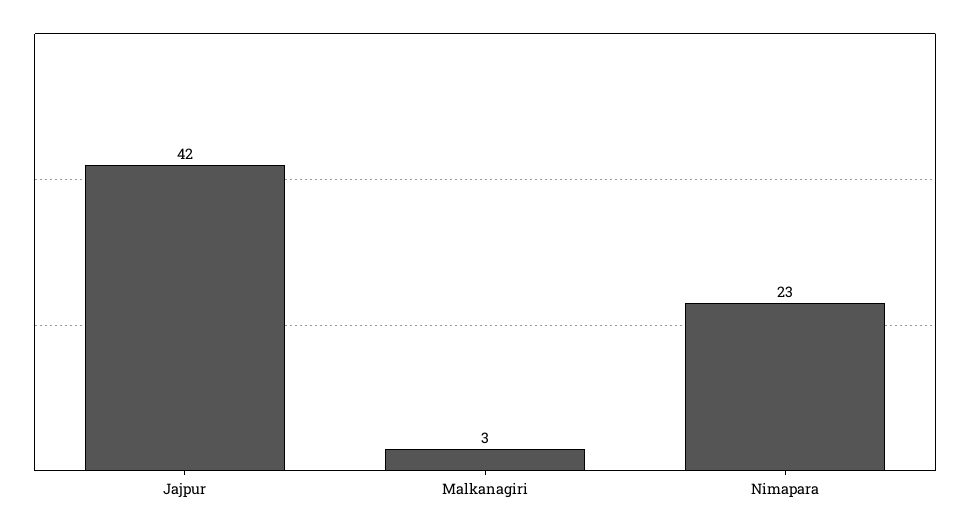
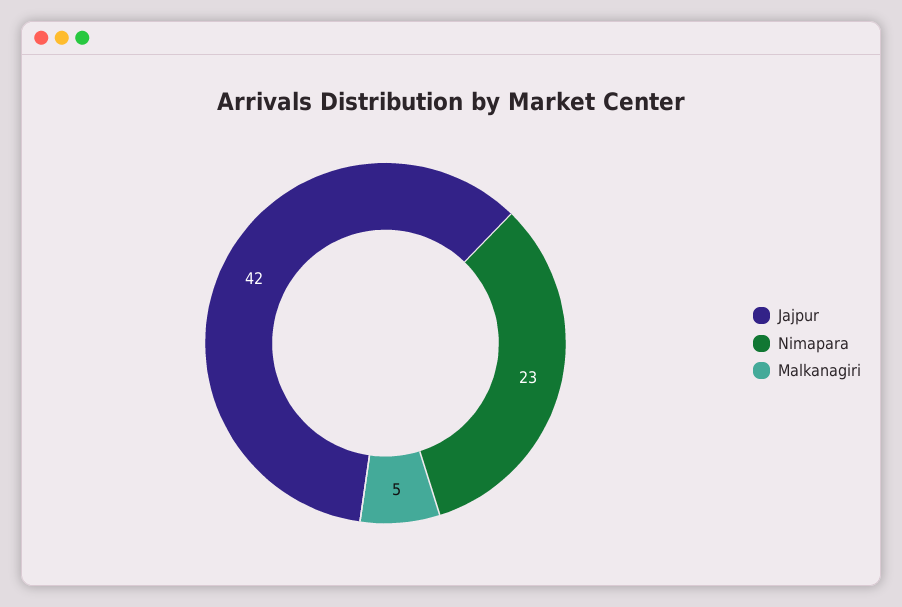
Malkanagiri: 3 -> 5

